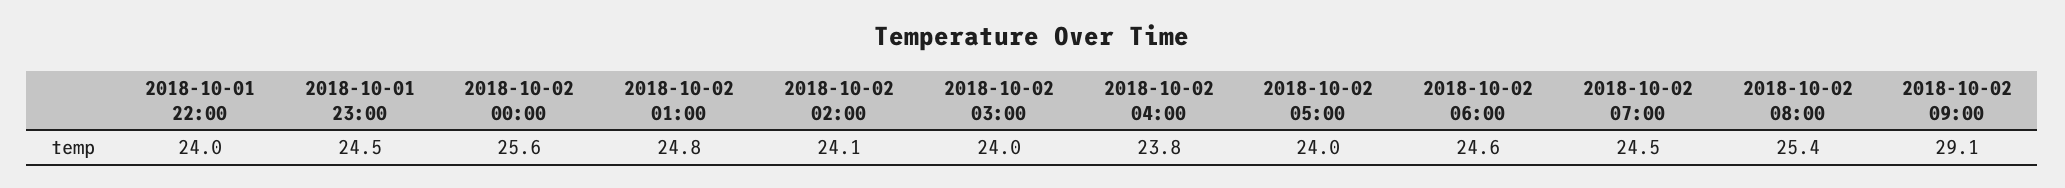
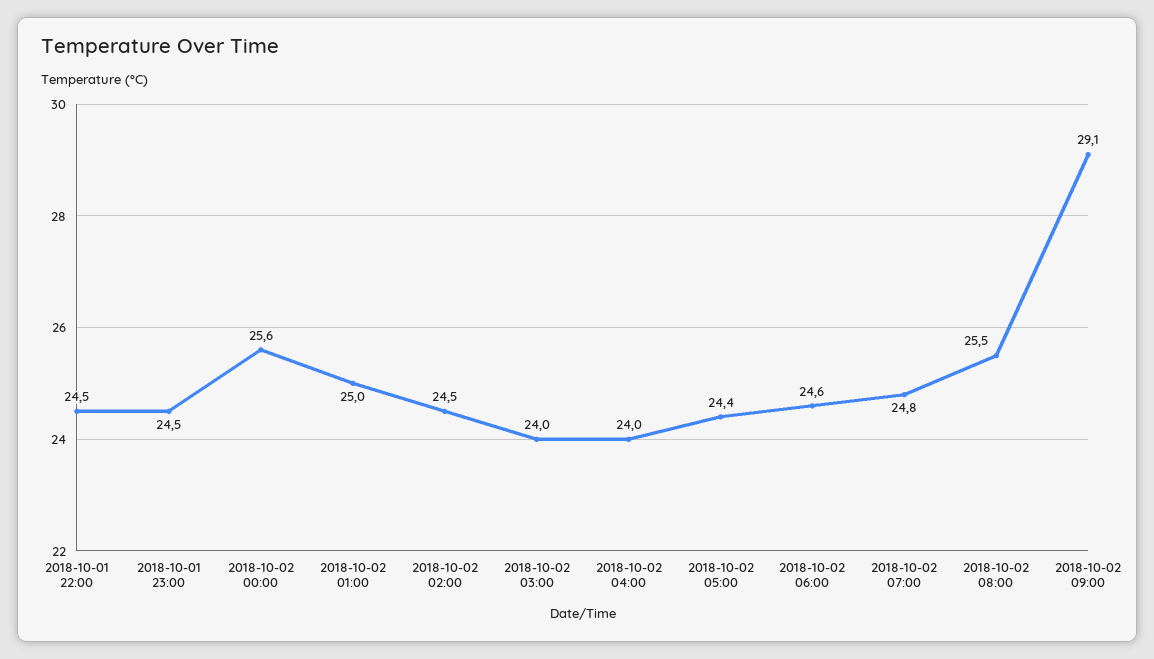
2018-10-01 22:00: 24 -> 24.5
2018-10-02 01:00: 24.8 -> 25
2018-10-02 02:00: 24.1 -> 24.5
2018-10-02 04:00: 23.8 -> 24
2018-10-02 05:00: 24 -> 24.4
2018-10-02 07:00: 24.5 -> 24.8
2018-10-02 08:00: 25.4 -> 25.5

